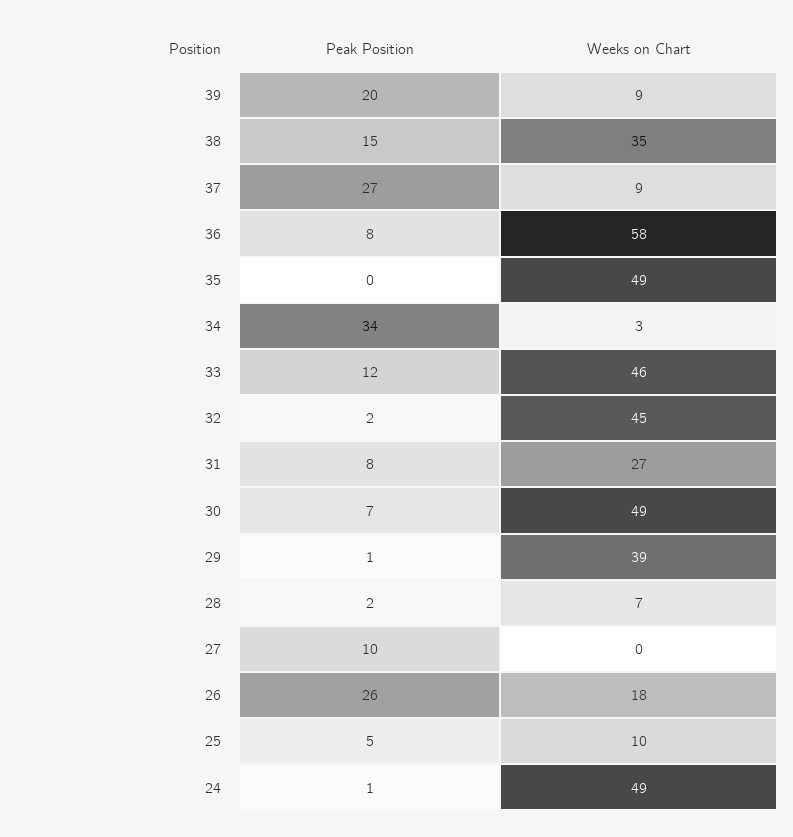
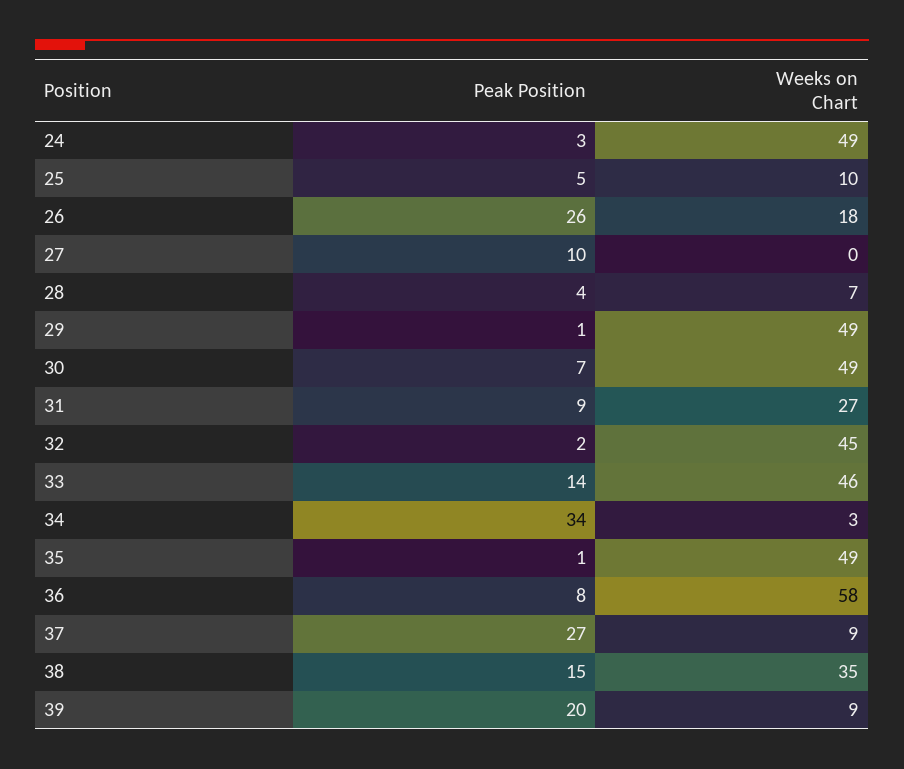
Peak Position, 35: 0 -> 1
Peak Position, 33: 12 -> 14
Peak Position, 31: 8 -> 9
Weeks on Chart, 29: 39 -> 49
Peak Position, 28: 2 -> 4
Peak Position, 24: 1 -> 3

